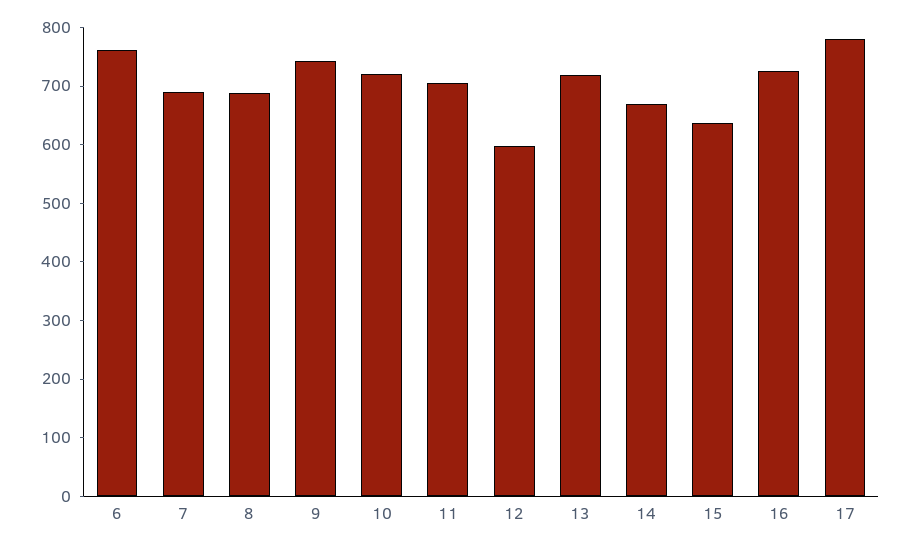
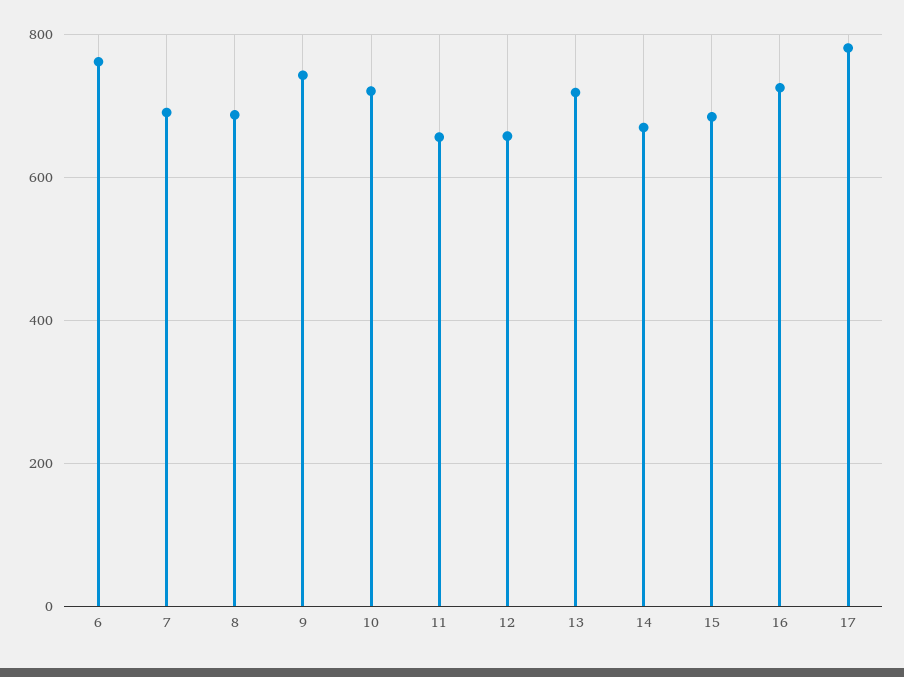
11: 700 -> 660
12: 600 -> 660
15: 640 -> 680

